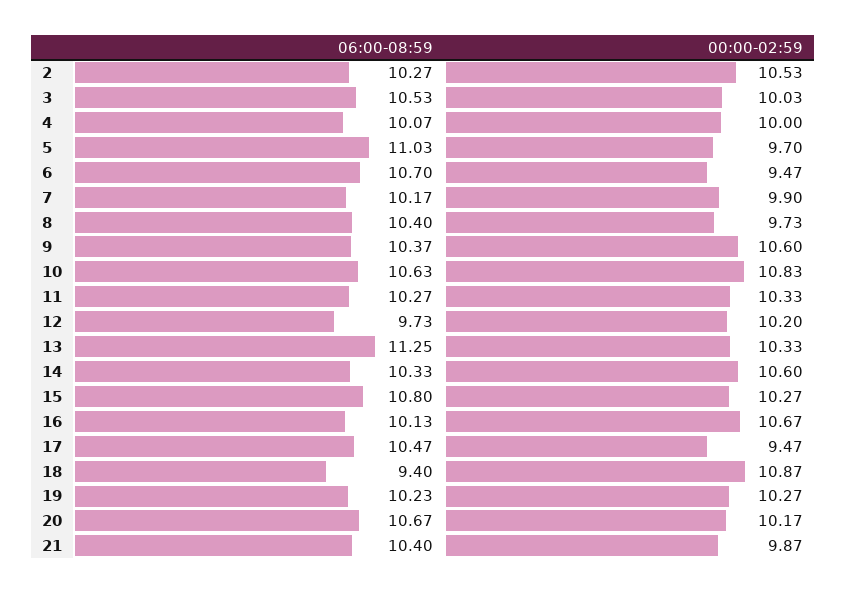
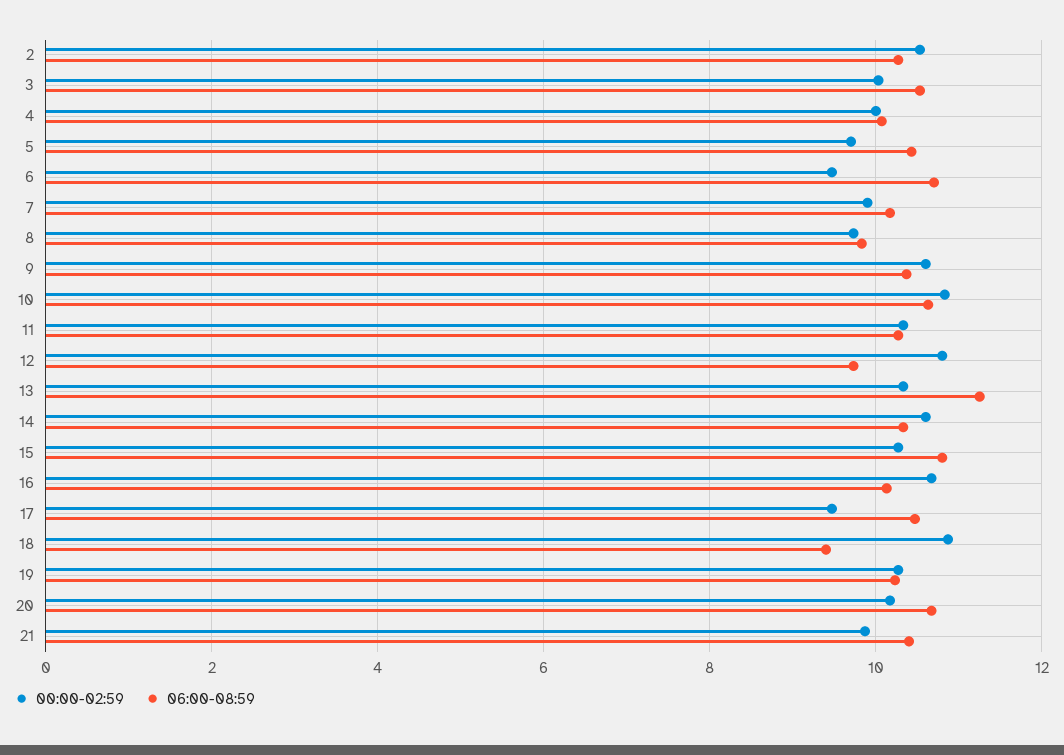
06:00-08:59, 5: 11.03 -> 10.4
06:00-08:59, 8: 10.4 -> 9.8
00:00-02:59, 12: 10.2 -> 10.8

